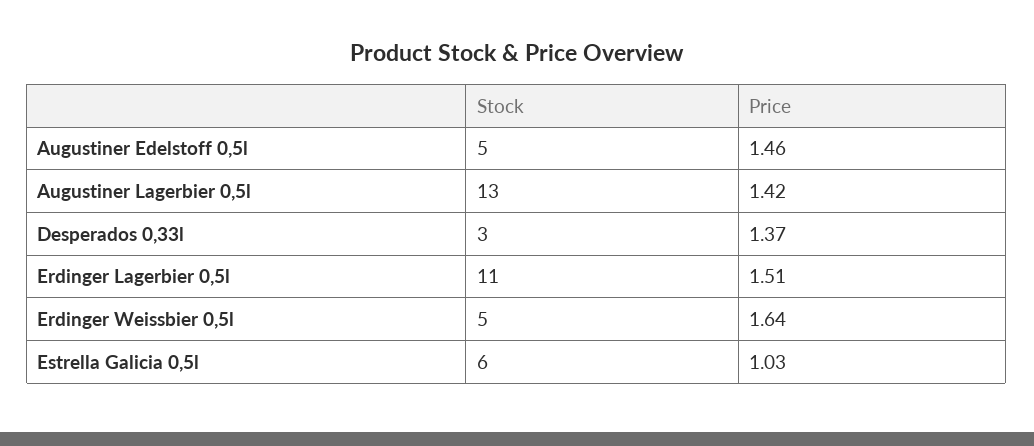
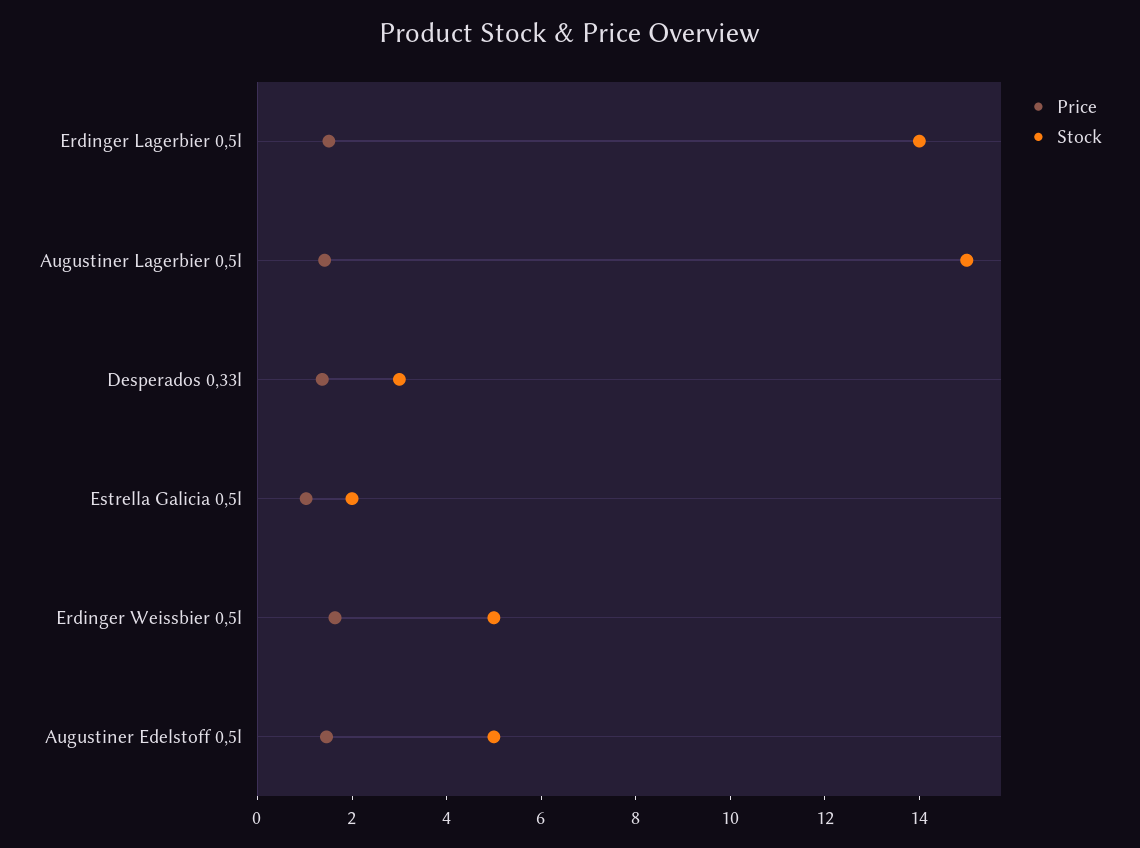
Stock, Augustiner Lagerbier 0,5l: 13 -> 15
Stock, Erdinger Lagerbier 0,5l: 11 -> 14
Stock, Estrella Galicia 0,5l: 6 -> 2

